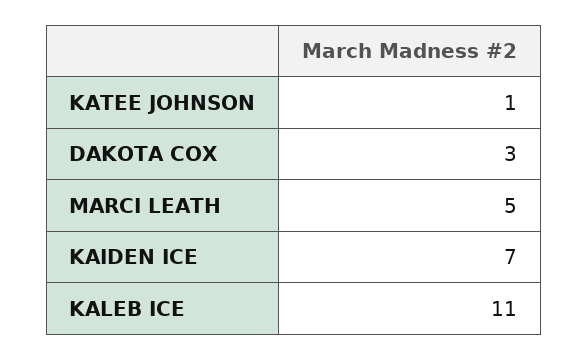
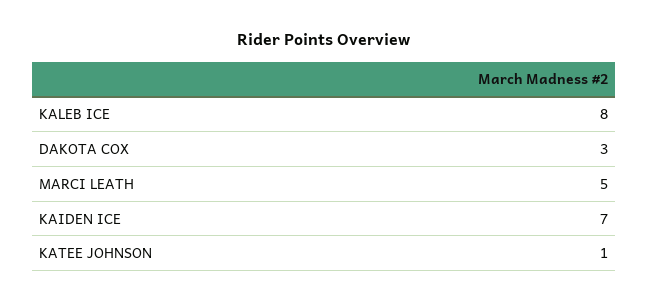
KALEB ICE: 11 -> 8

